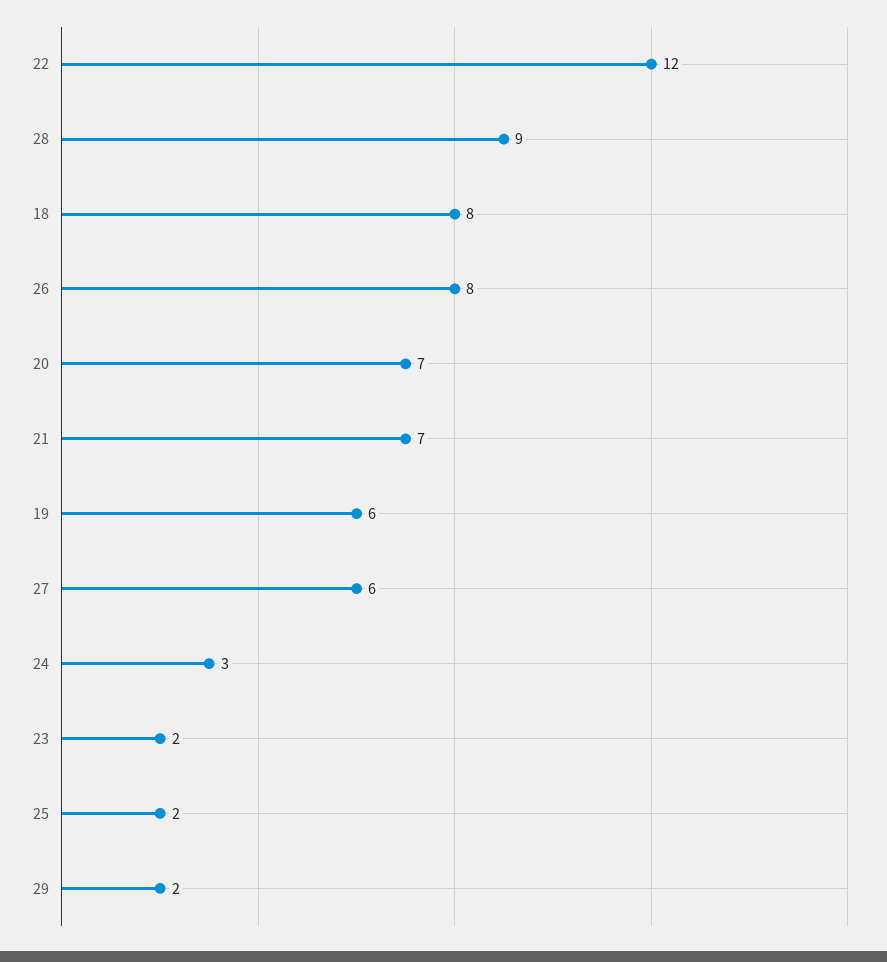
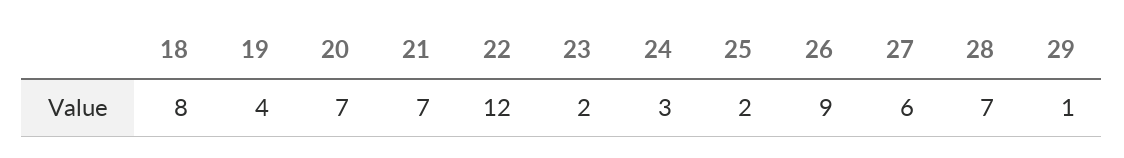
28: 9 -> 7
26: 8 -> 9
19: 6 -> 4
29: 2 -> 1

